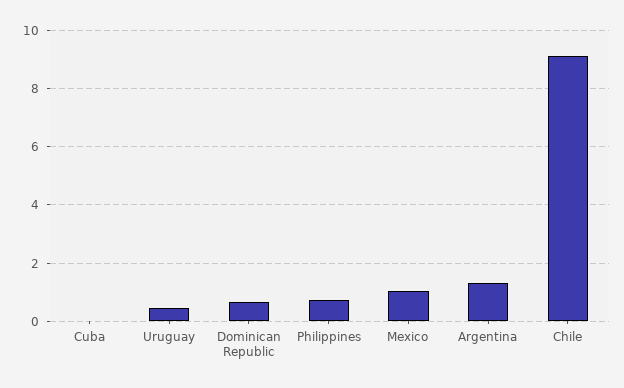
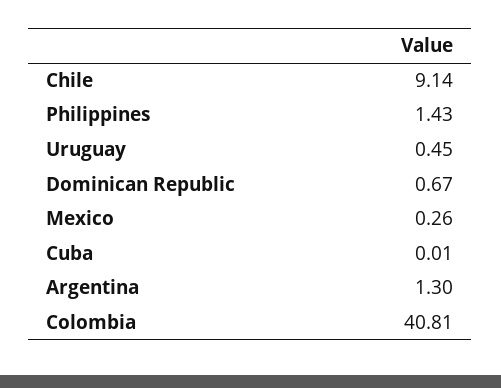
Philippines: 0.75 -> 1.43
Mexico: 1 -> 0.26
Colombia: none -> 40.81

